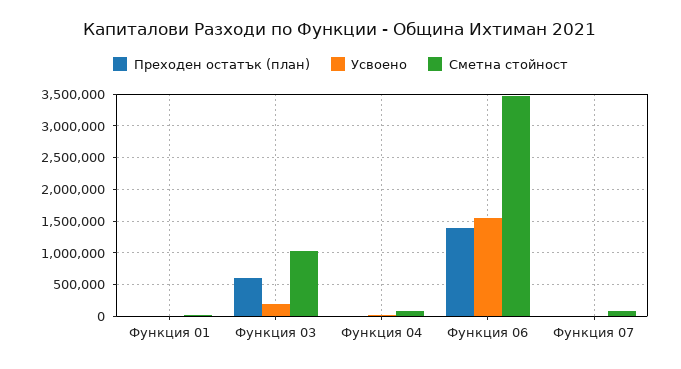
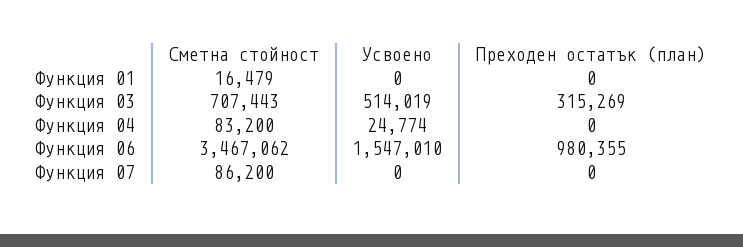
Преходен остатък (план), Функция 03: 600000 -> 315269
Усвоено, Функция 03: 200000 -> 514019
Сметна стойност, Функция 03: 1000000 -> 707443
Преходен остатък (план), Функция 06: 1400000 -> 980355

